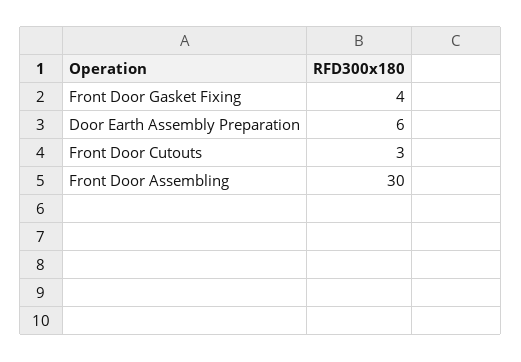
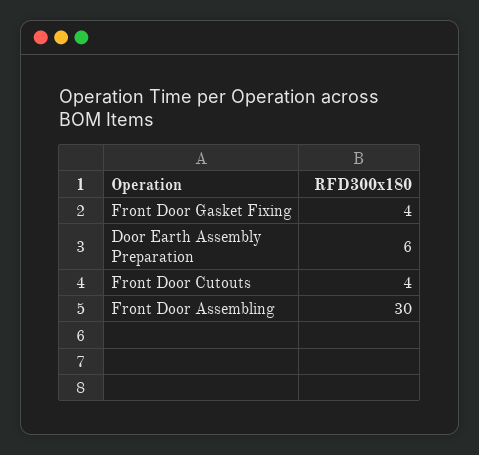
Front Door Cutouts: 3 -> 4

